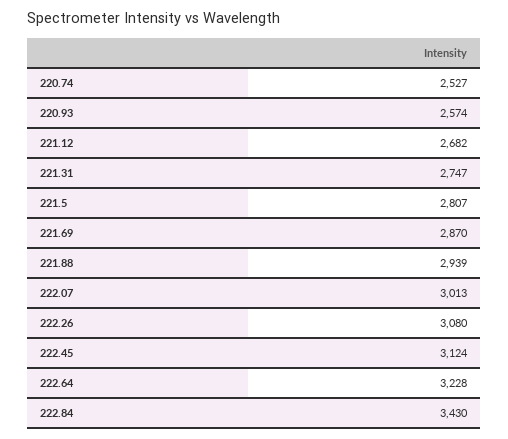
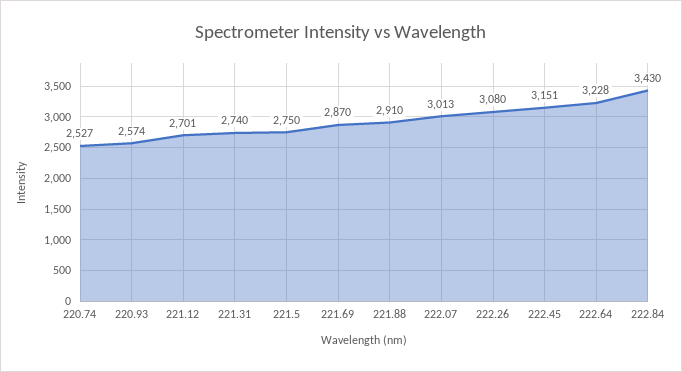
221.12: 2682 -> 2701
221.31: 2747 -> 2740
221.5: 2807 -> 2750
221.88: 2939 -> 2910
222.45: 3124 -> 3151

